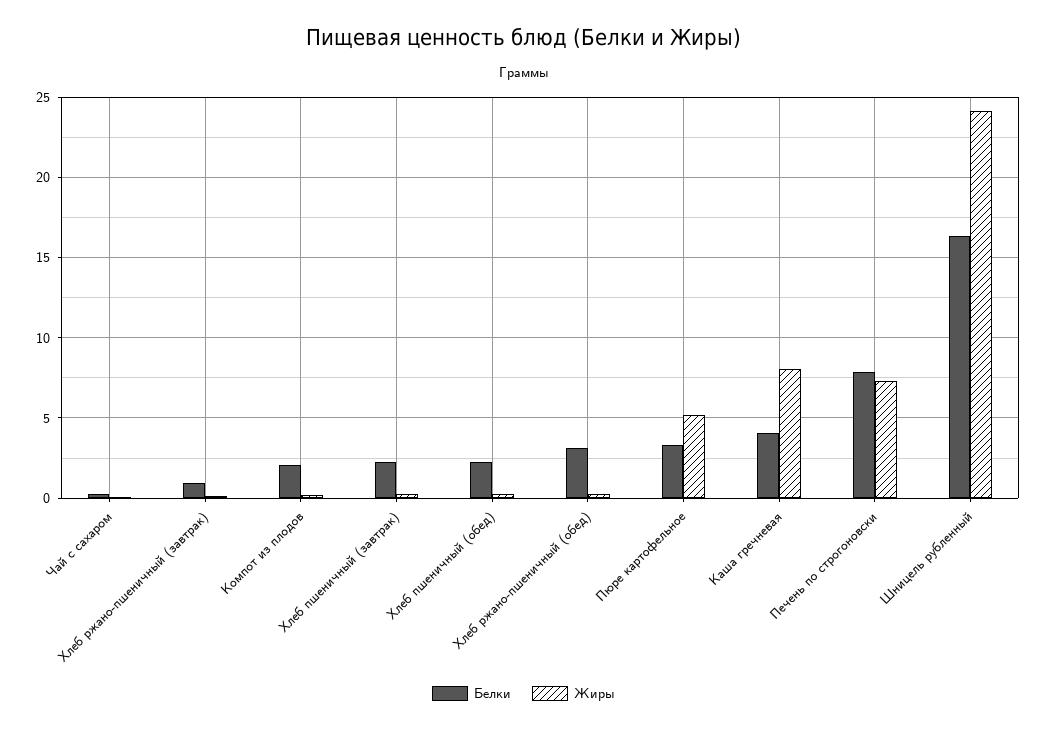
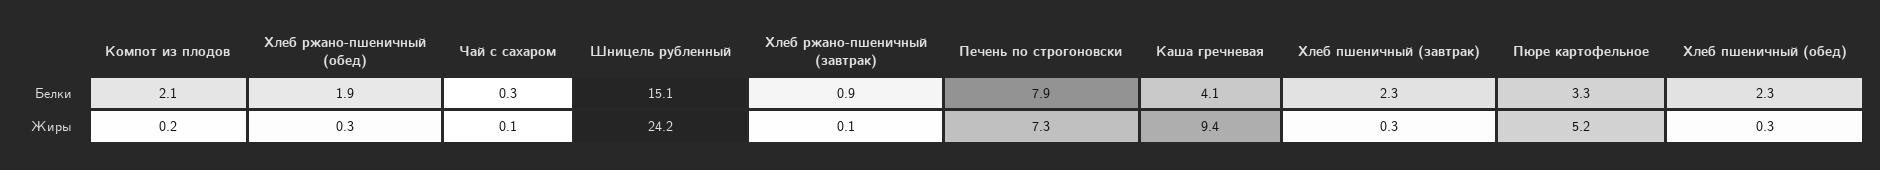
Белки, Хлеб ржано-пшеничный (обед): 3 -> 1.9
Жиры, Каша гречневая: 8 -> 9.4
Белки, Шницель рубленный: 16.5 -> 15.1

